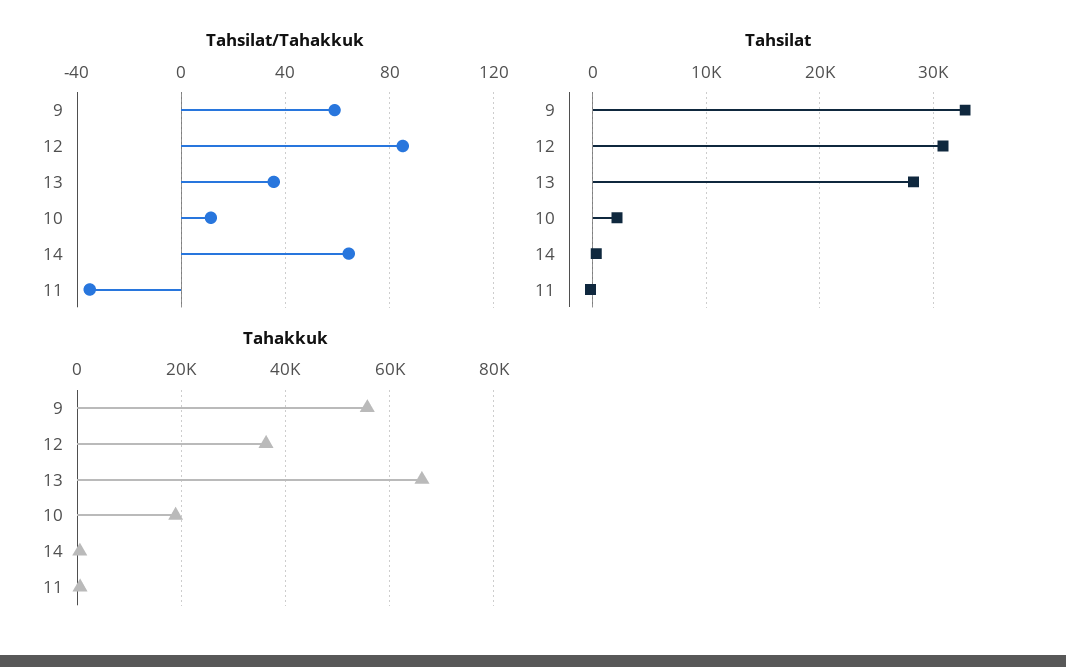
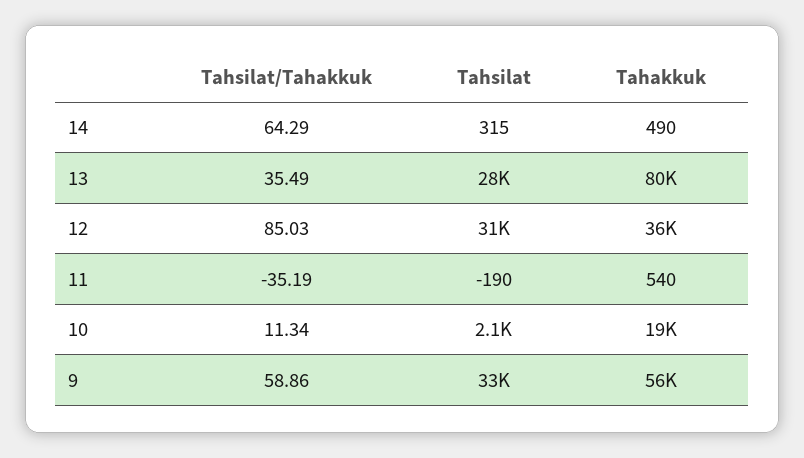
Tahakkuk, 13: 66000 -> 80000

